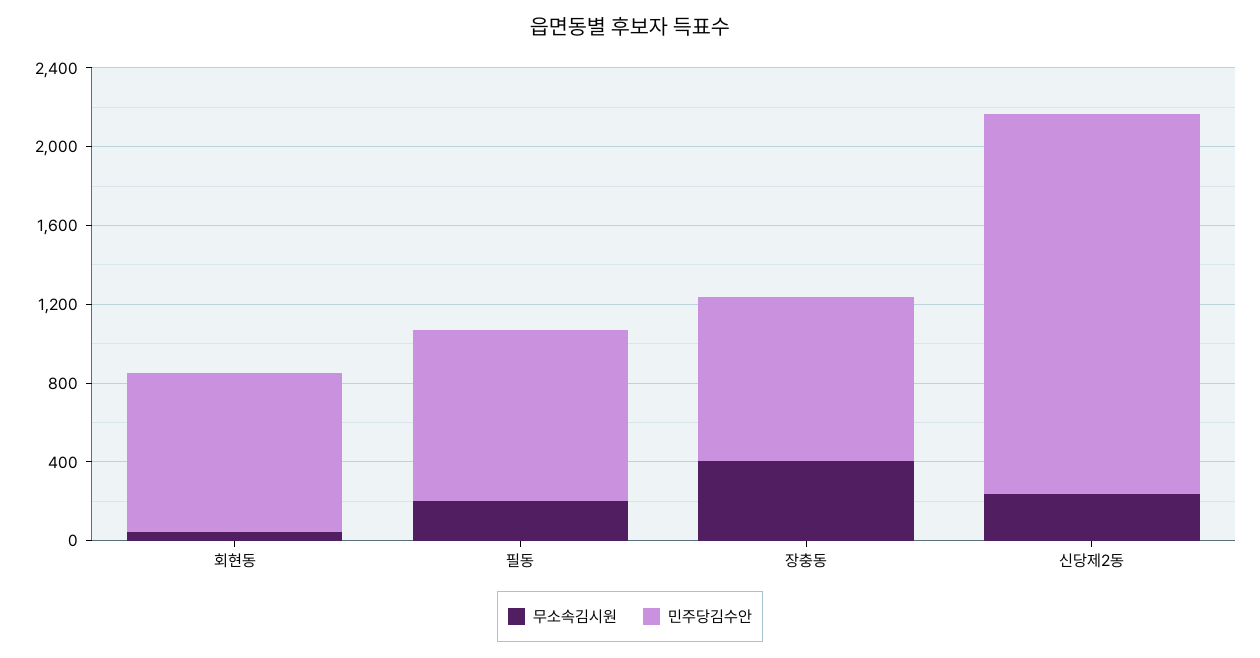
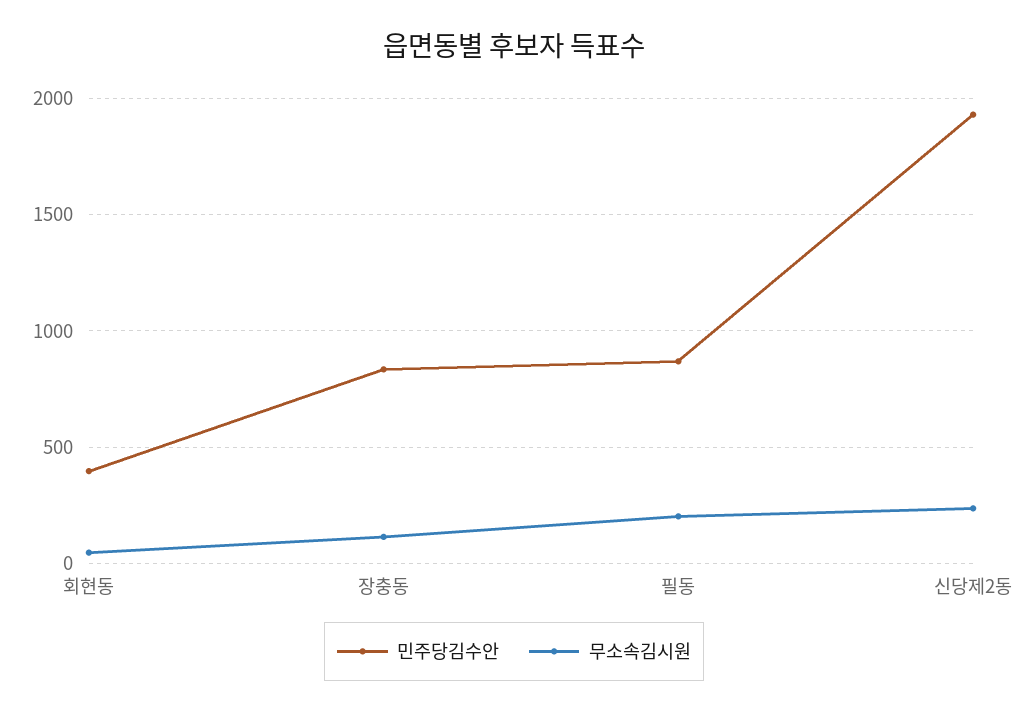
민주당김수안, 회현동: 800 -> 400
무소속김시원, 장충동: 400 -> 100

